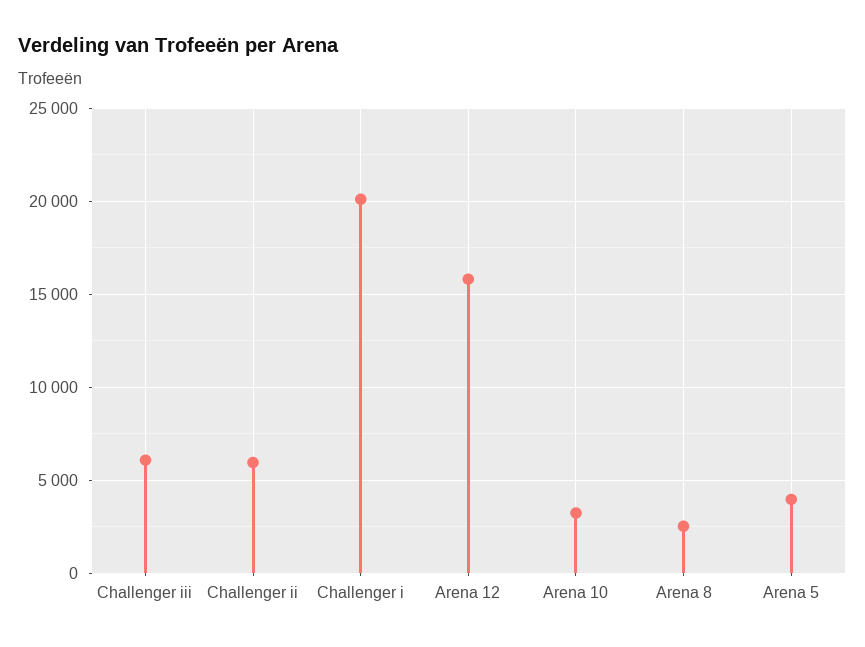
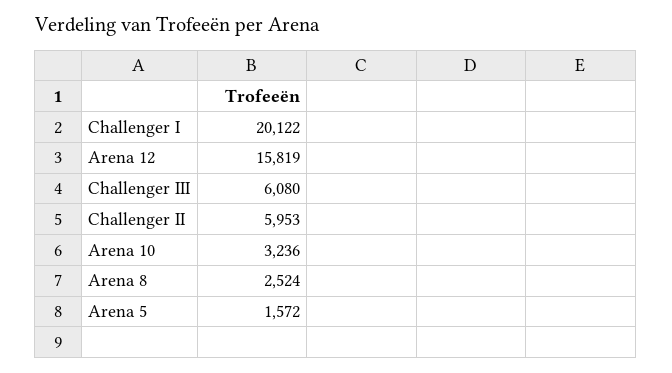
Arena 5: 4000 -> 1572

